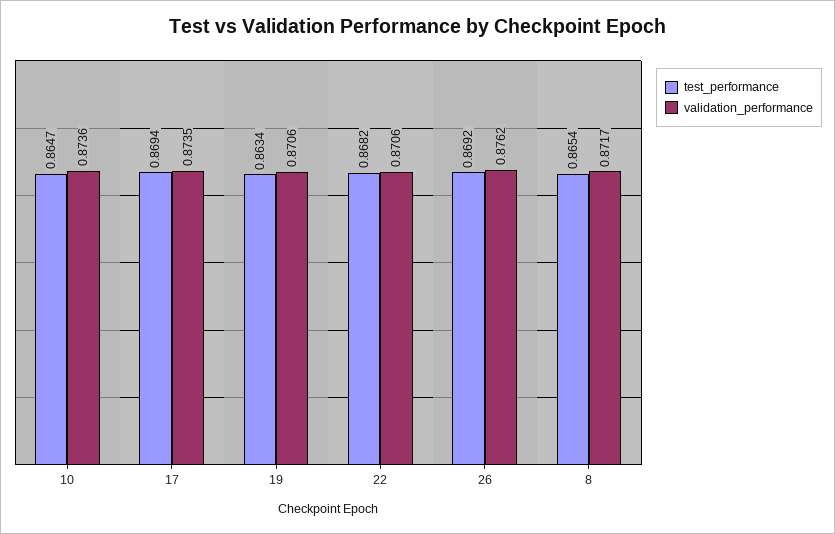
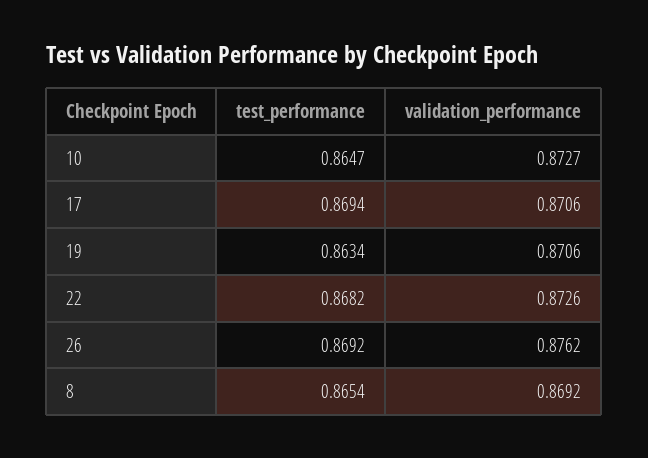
validation_performance, 10: 0.8736 -> 0.8727
validation_performance, 17: 0.8735 -> 0.8706
validation_performance, 22: 0.8706 -> 0.8726
validation_performance, 8: 0.8717 -> 0.8692

